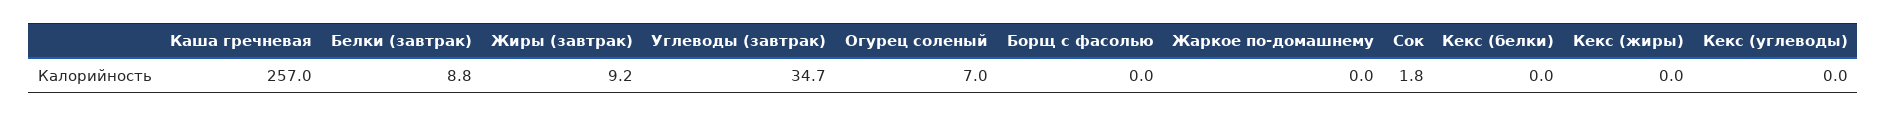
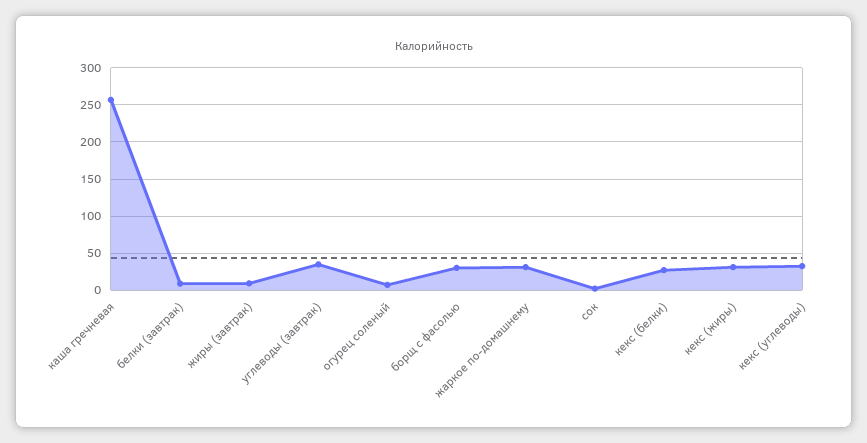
Борщ с фасолью: 0 -> 30
Жаркое по-домашнему: 0 -> 30
Кекс (белки): 0 -> 30
Кекс (жиры): 0 -> 30
Кекс (углеводы): 0 -> 30

